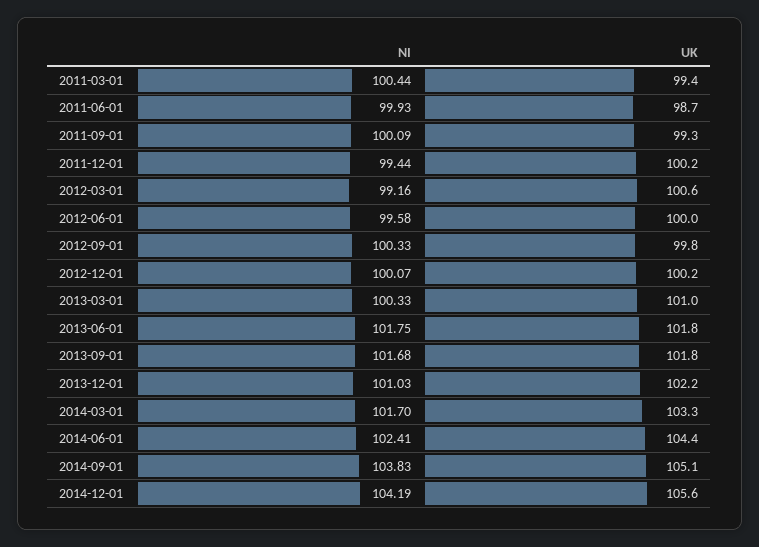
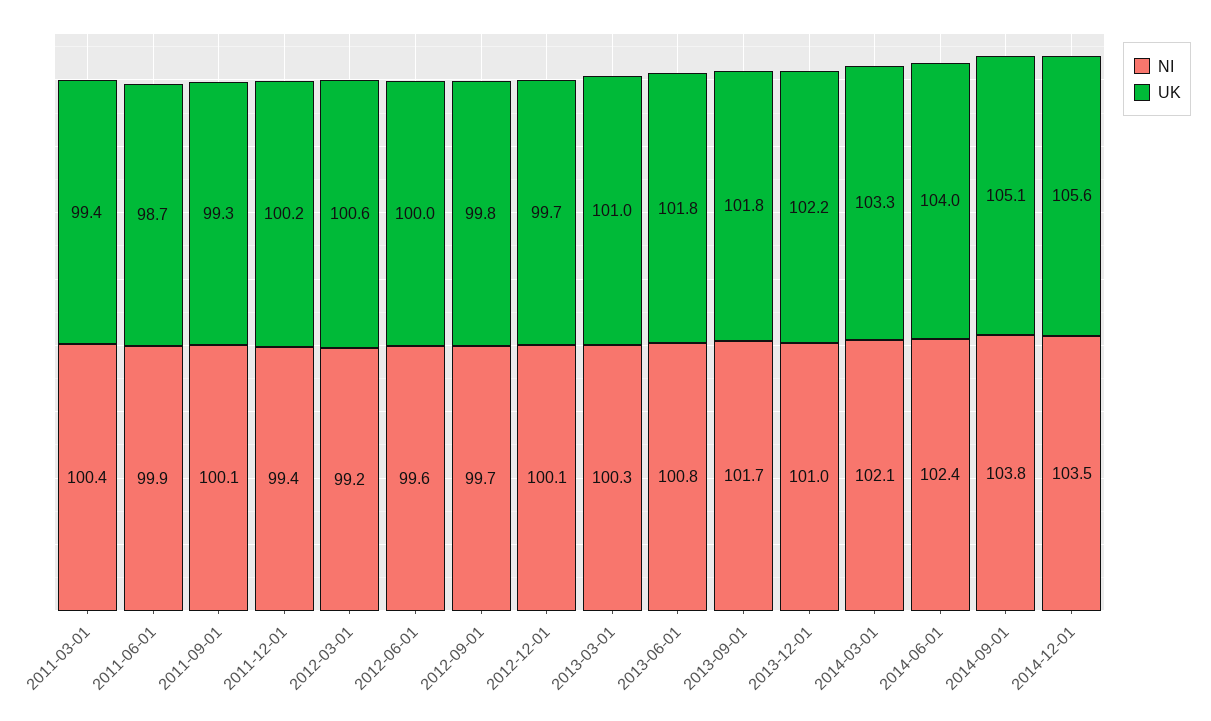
NI, 2012-09-01: 100.33 -> 99.7
UK, 2012-12-01: 100.2 -> 99.7
NI, 2013-06-01: 101.75 -> 100.8
NI, 2014-03-01: 101.7 -> 102.1
UK, 2014-06-01: 104.4 -> 104
NI, 2014-12-01: 104.19 -> 103.5

